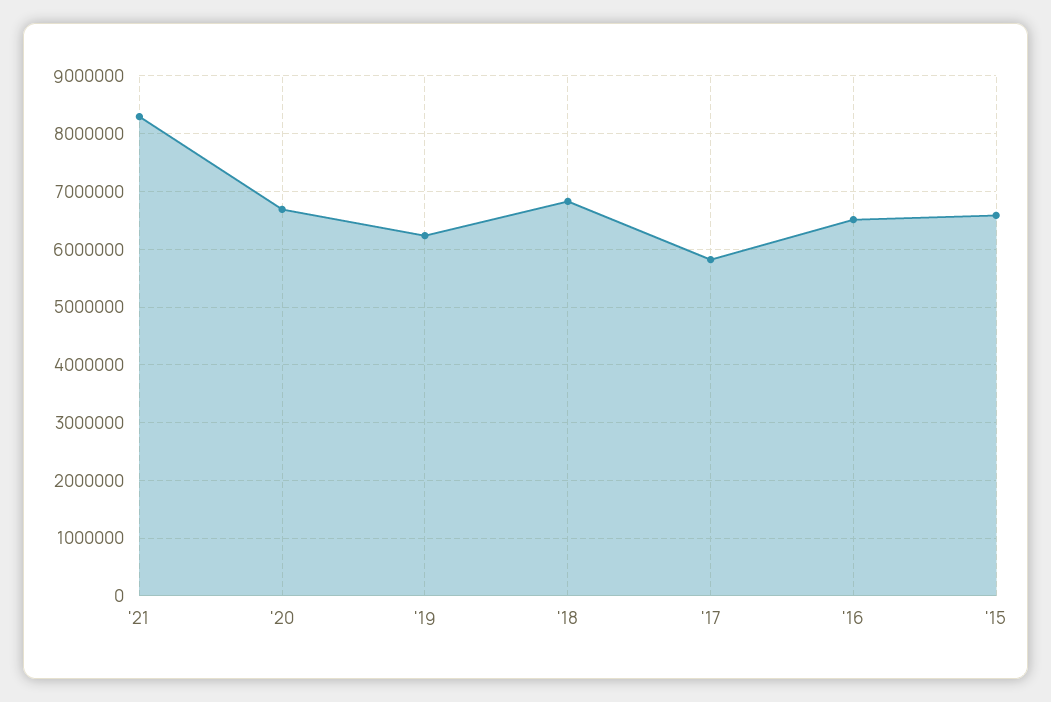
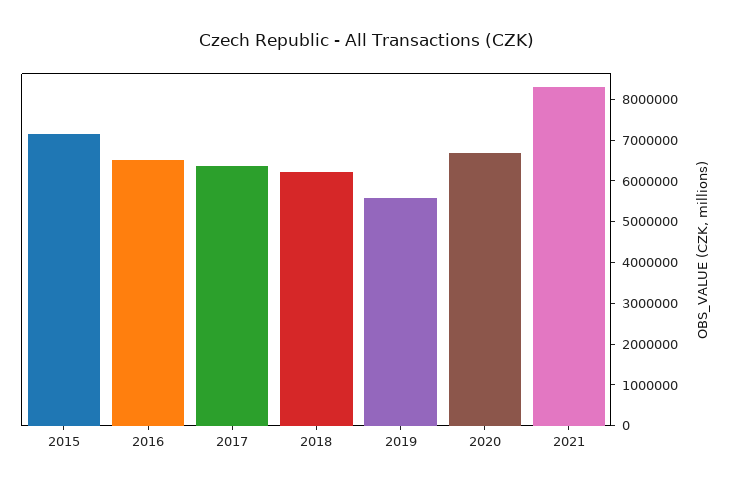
'19: 6200000 -> 5600000
'18: 6800000 -> 6200000
'17: 5800000 -> 6400000
'15: 6600000 -> 7200000

